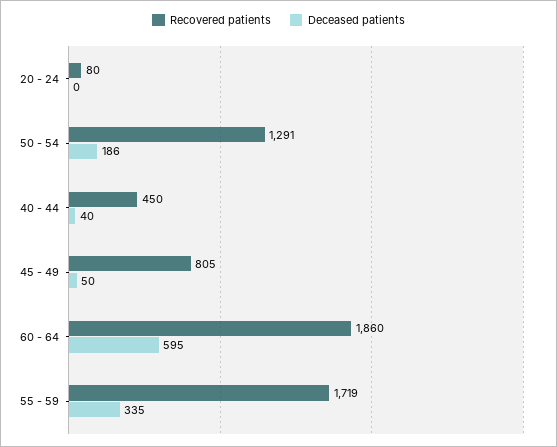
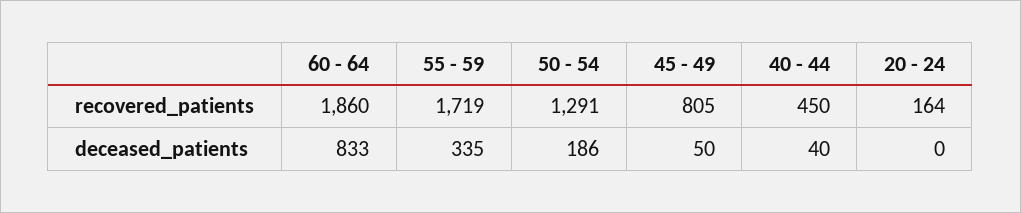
Recovered patients, 20 - 24: 80 -> 164
Deceased patients, 60 - 64: 595 -> 833

